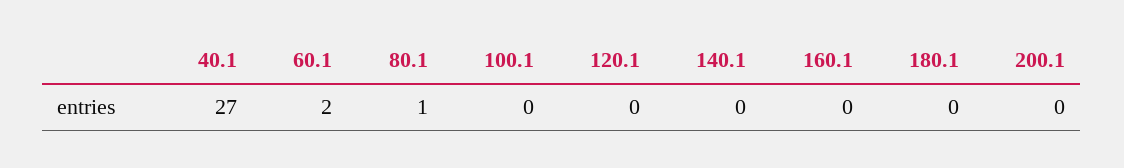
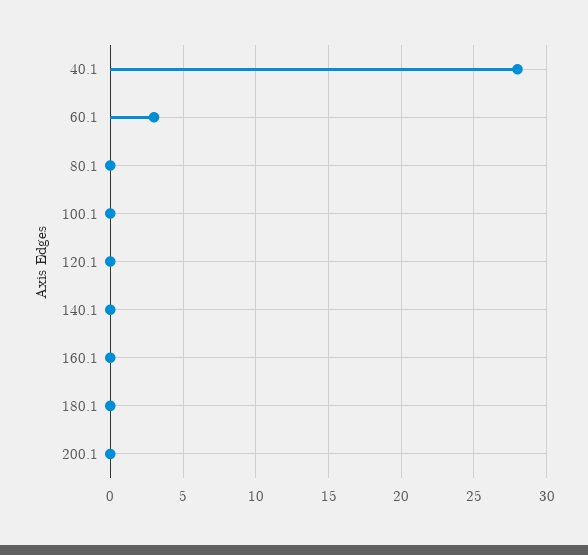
40.1: 27 -> 28
60.1: 2 -> 3
80.1: 1 -> 0

